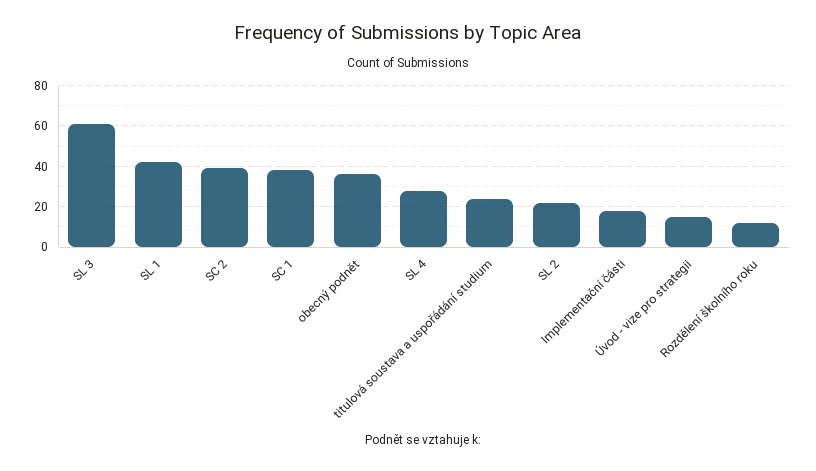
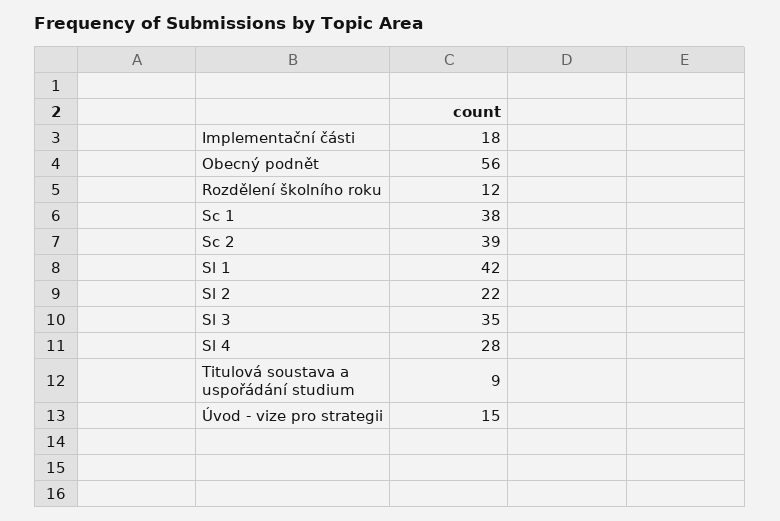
SL 3: 60 -> 35
obecný podnět: 35 -> 56
titulová soustava a uspořádání studium: 25 -> 9

